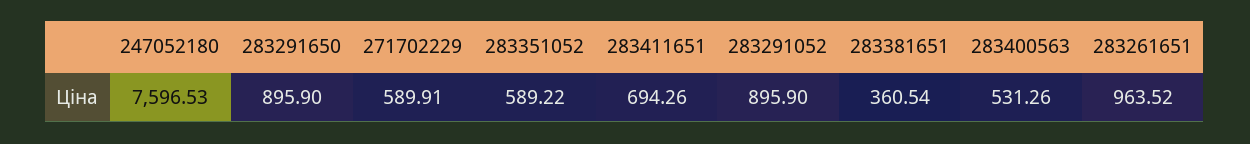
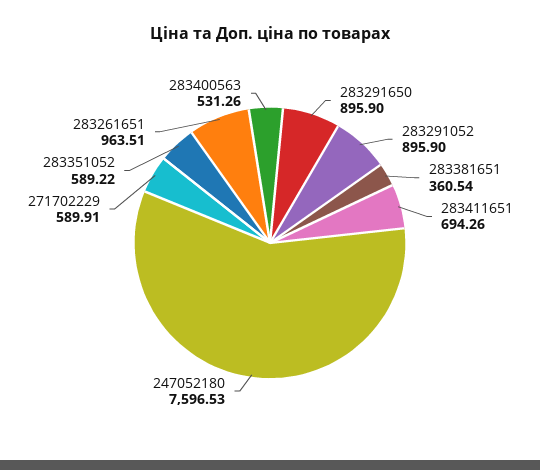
283261651: 963.52 -> 963.51

